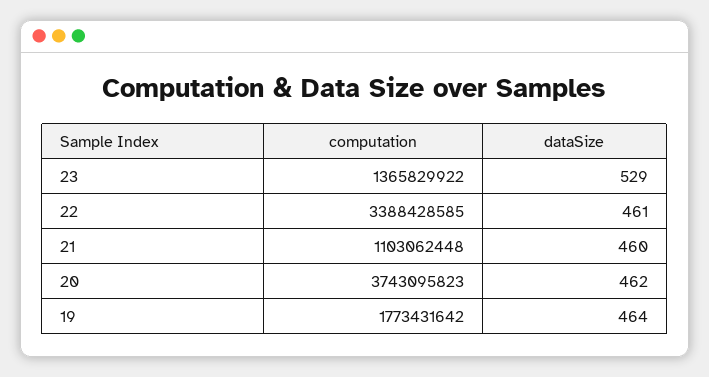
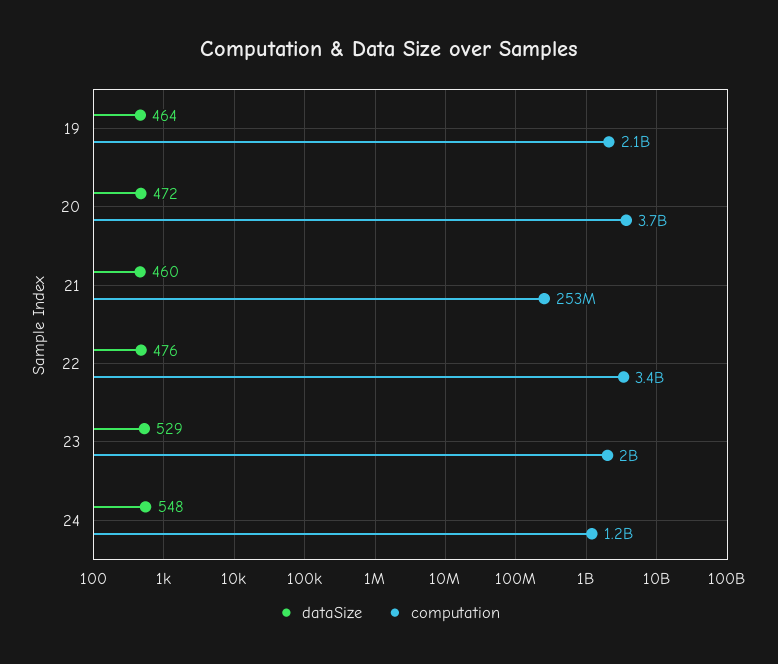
computation, 23: 1365829922 -> 2000000000
dataSize, 22: 461 -> 476
computation, 21: 1103062448 -> 253000000
dataSize, 20: 462 -> 472
computation, 19: 1773431642 -> 2100000000
dataSize, 24: none -> 548
computation, 24: none -> 1200000000

